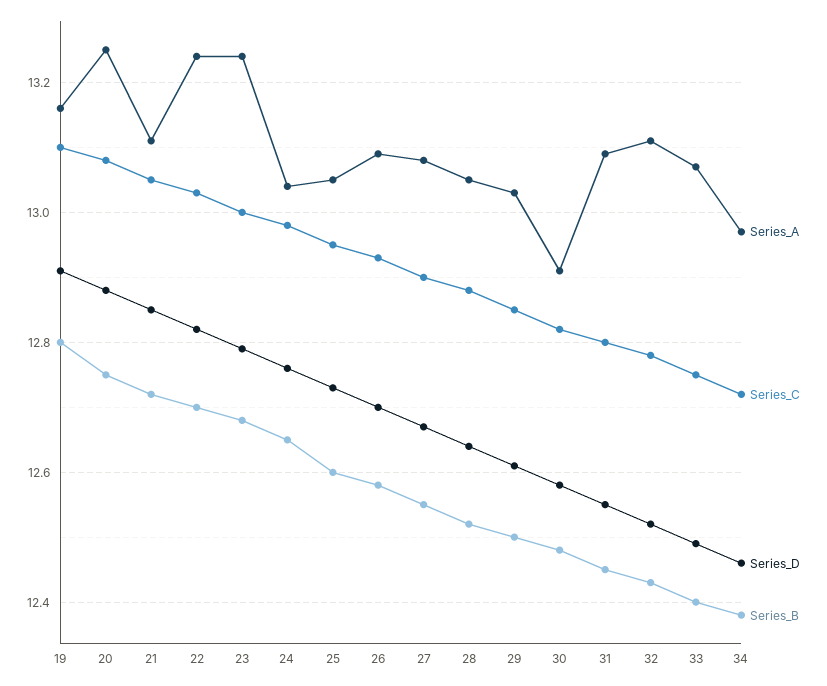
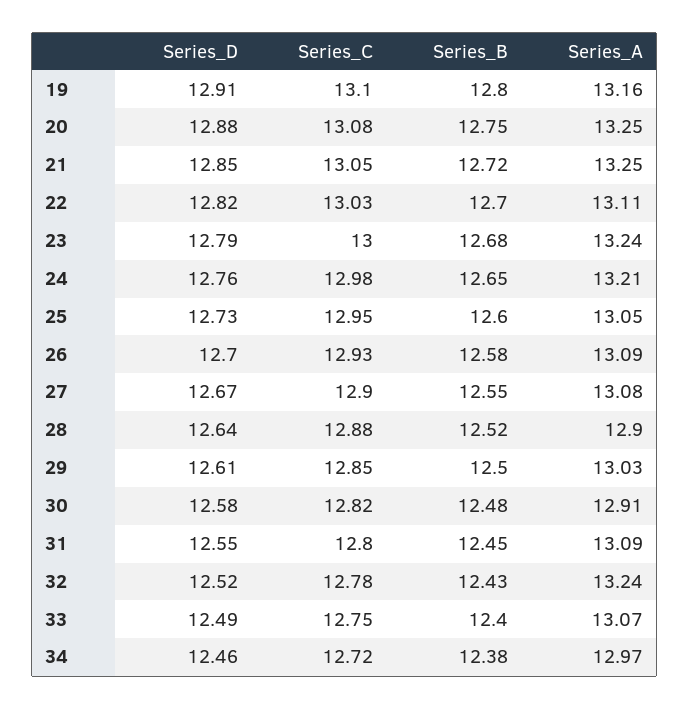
Series_A, 21: 13.1 -> 13.25
Series_A, 22: 13.25 -> 13.11
Series_A, 24: 13.05 -> 13.21
Series_A, 28: 13.05 -> 12.9
Series_A, 32: 13.1 -> 13.24

